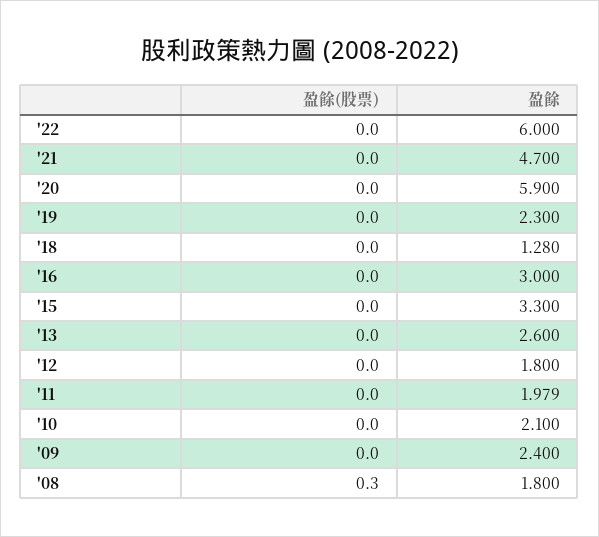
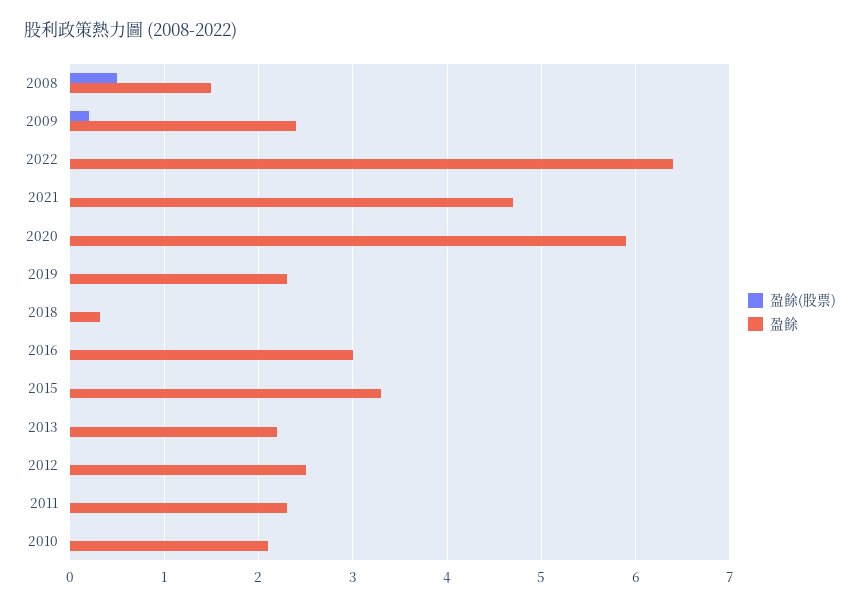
盈餘, '22: 6 -> 6.4
盈餘, '18: 1.28 -> 0.3
盈餘, '13: 2.6 -> 2.2
盈餘, '12: 1.8 -> 2.5
盈餘, '11: 1.979 -> 2.3
盈餘(股票), '09: 0 -> 0.2
盈餘(股票), '08: 0.3 -> 0.5
盈餘, '08: 1.8 -> 1.5

